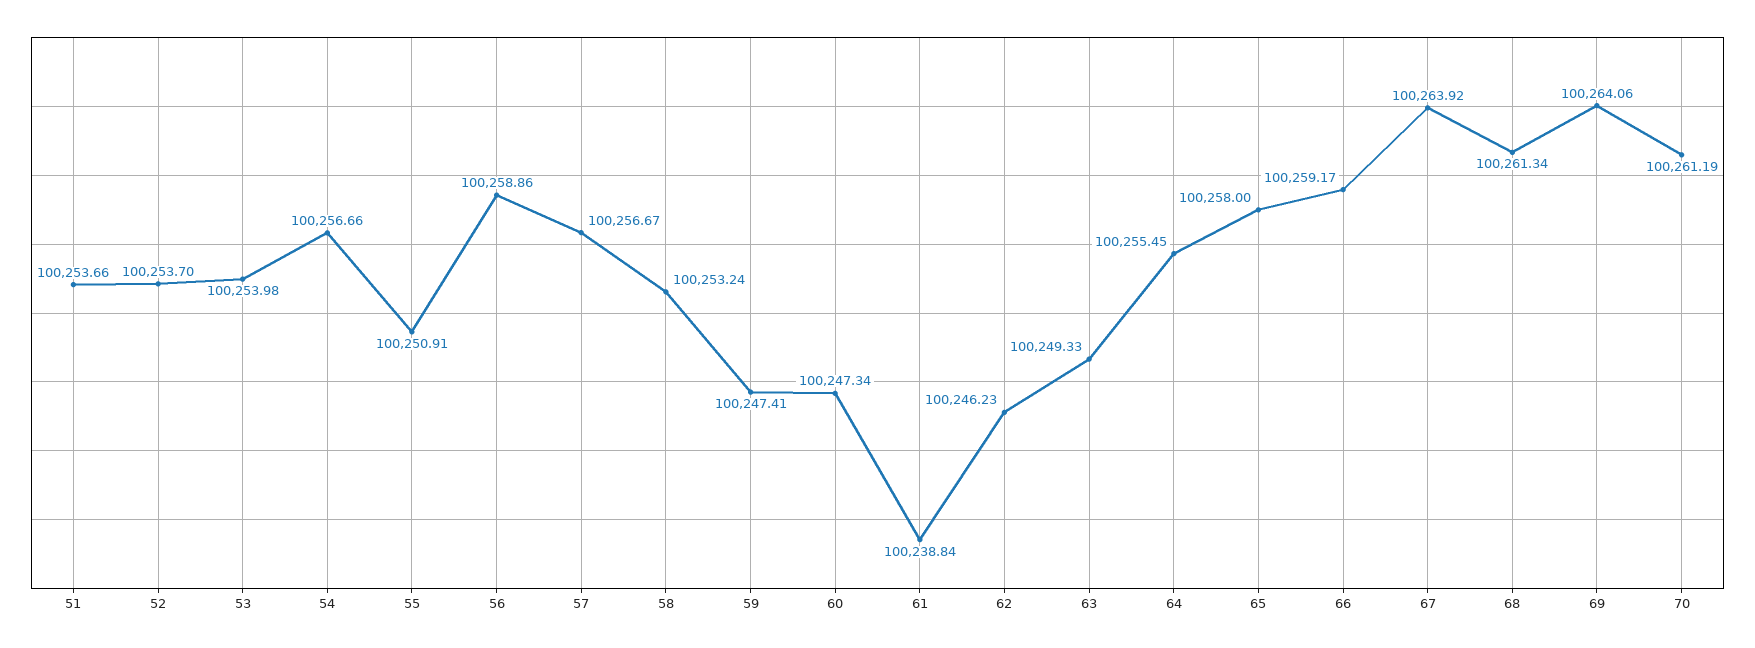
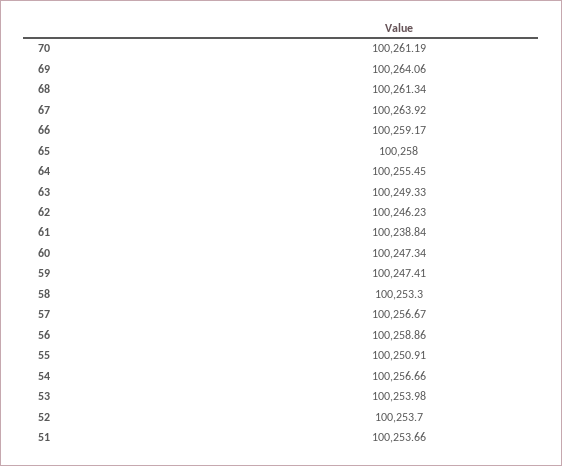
58: 100253.24 -> 100253.3

